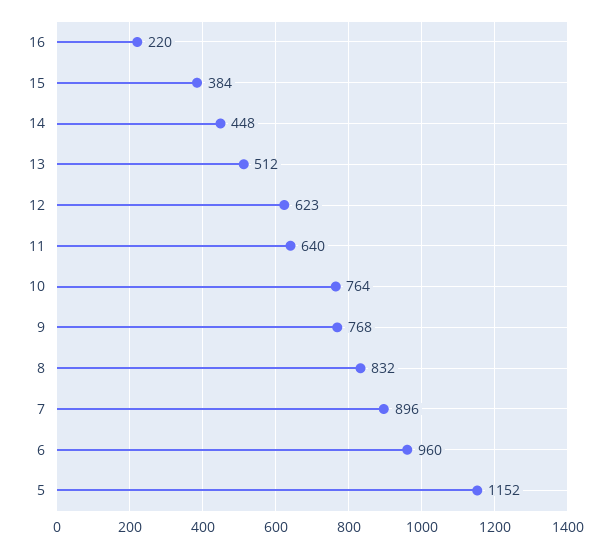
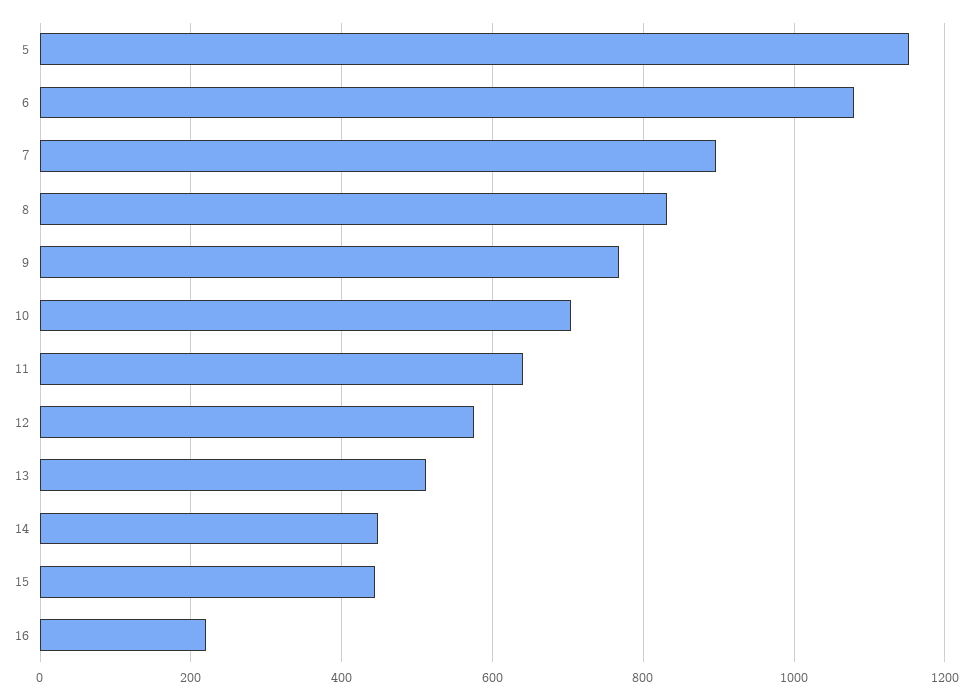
15: 384 -> 440
12: 623 -> 580
10: 764 -> 700
6: 960 -> 1080

